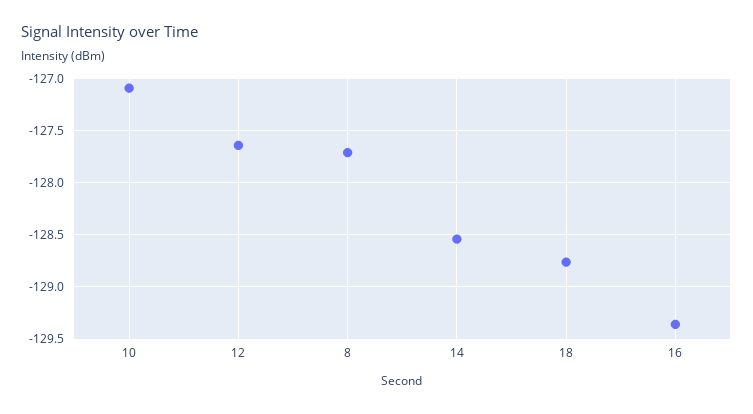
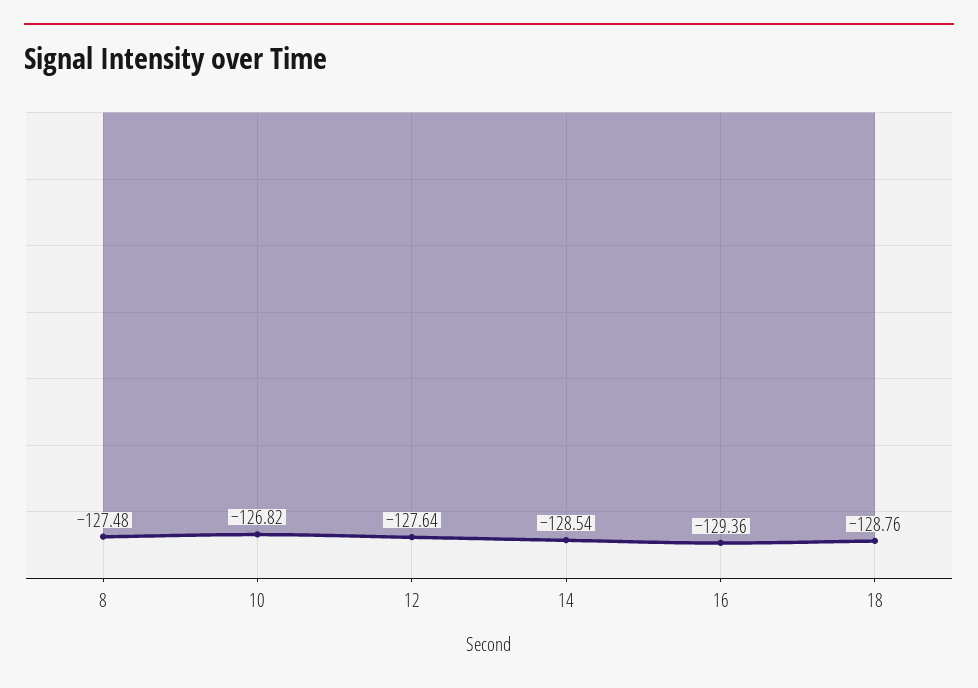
10: -127.1 -> -126.82
8: -127.7 -> -127.48

